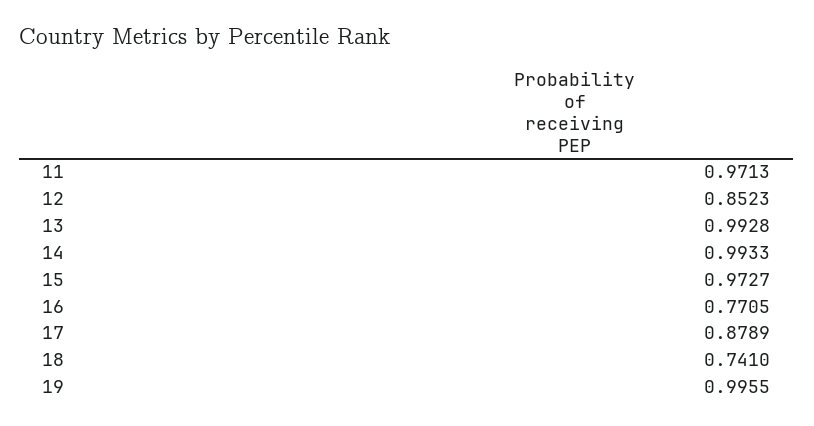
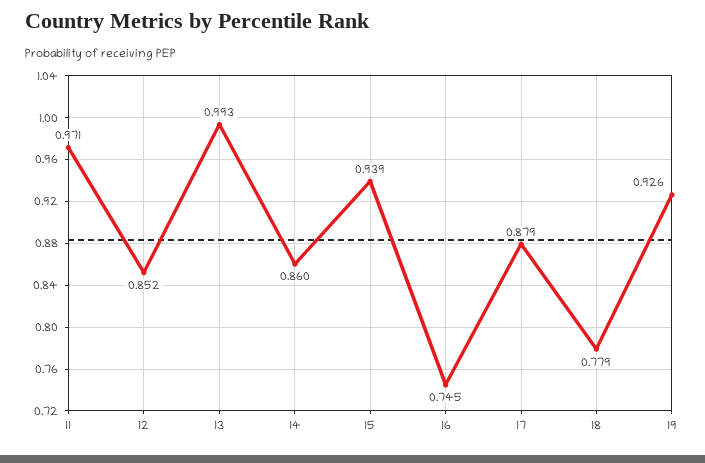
14: 0.9933 -> 0.86
15: 0.9727 -> 0.939
16: 0.7705 -> 0.745
18: 0.741 -> 0.779
19: 0.9955 -> 0.926

